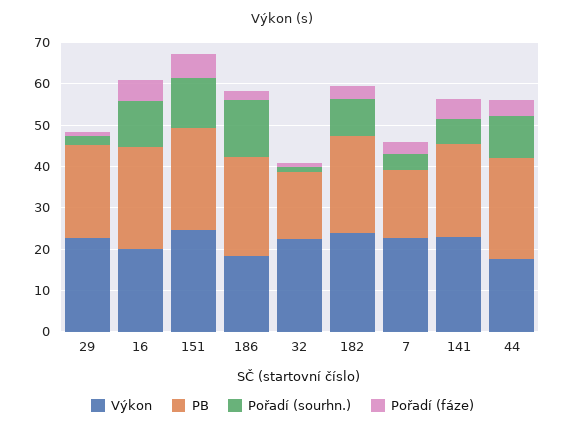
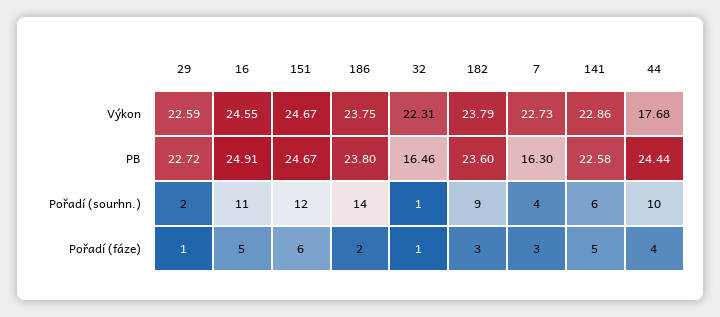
Výkon, 16: 20 -> 24.55
Výkon, 186: 18 -> 23.75

